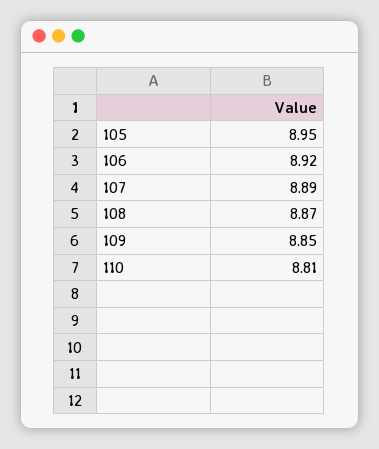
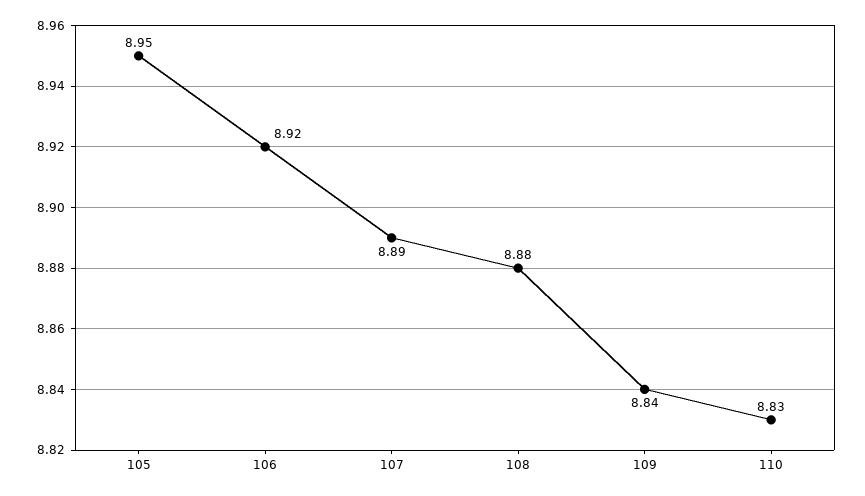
108: 8.87 -> 8.88
109: 8.85 -> 8.84
110: 8.81 -> 8.83

